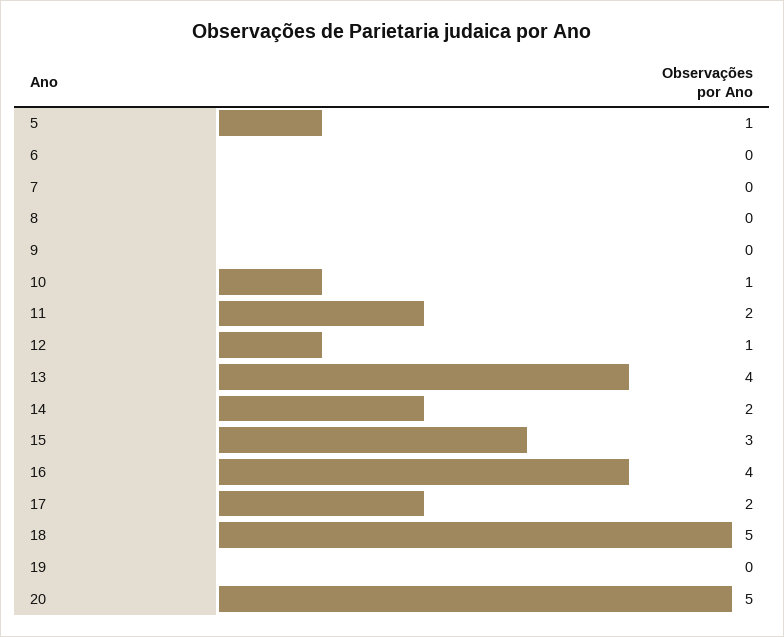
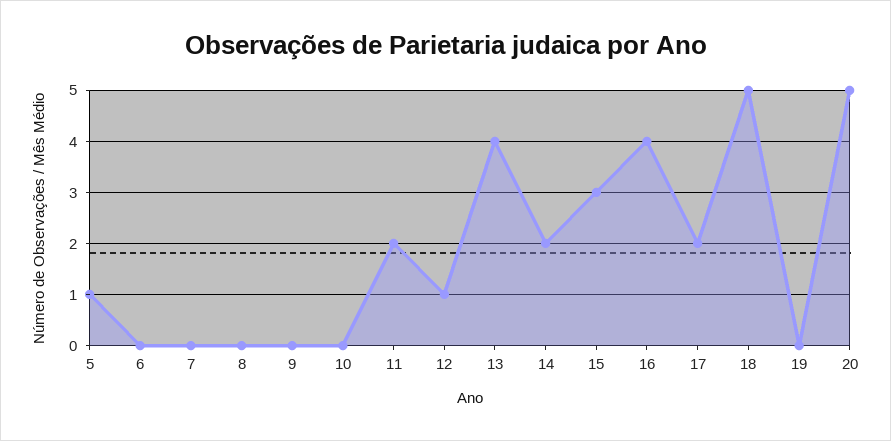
10: 1 -> 0

